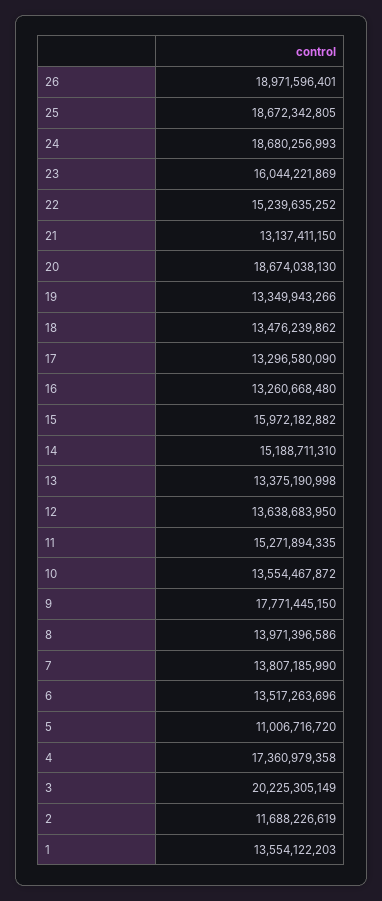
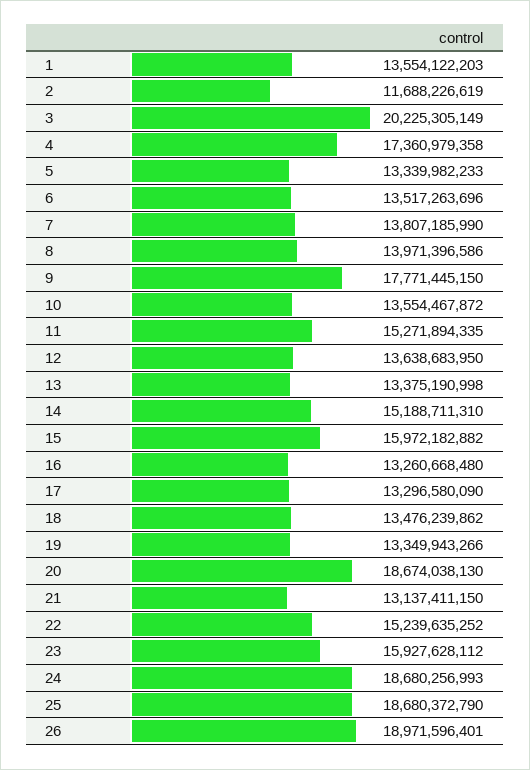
25: 18672342805 -> 18680372790
23: 16044221869 -> 15927628112
5: 11006716720 -> 13339982233

